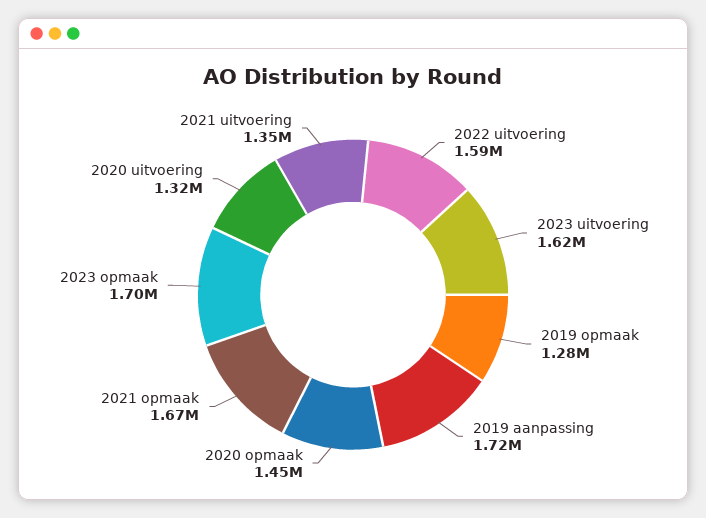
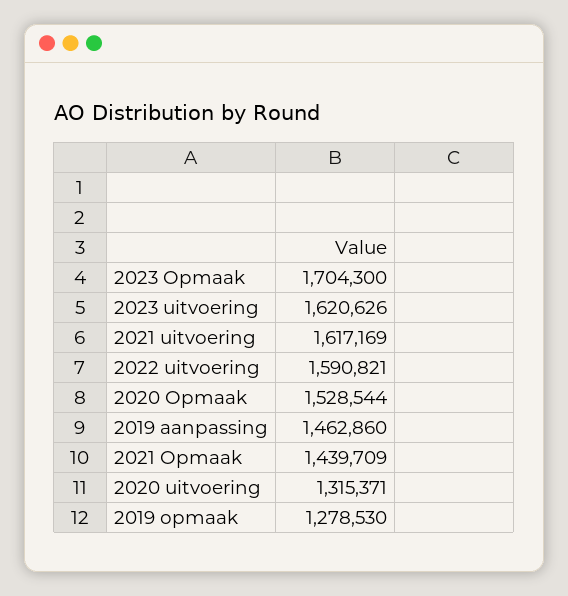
2019 aanpassing: 1720000 -> 1462860
2020 opmaak: 1450000 -> 1528544
2021 opmaak: 1670000 -> 1439709
2021 uitvoering: 1350000 -> 1617169

